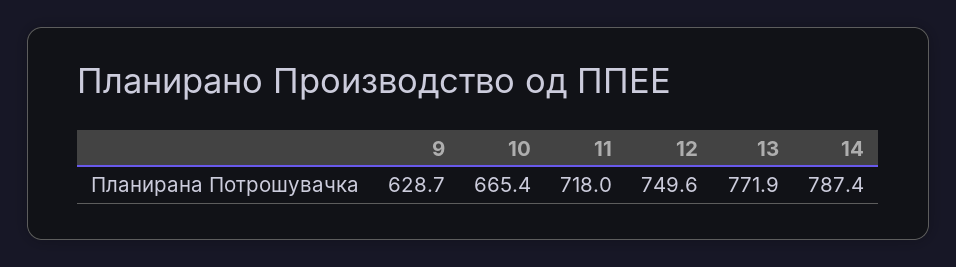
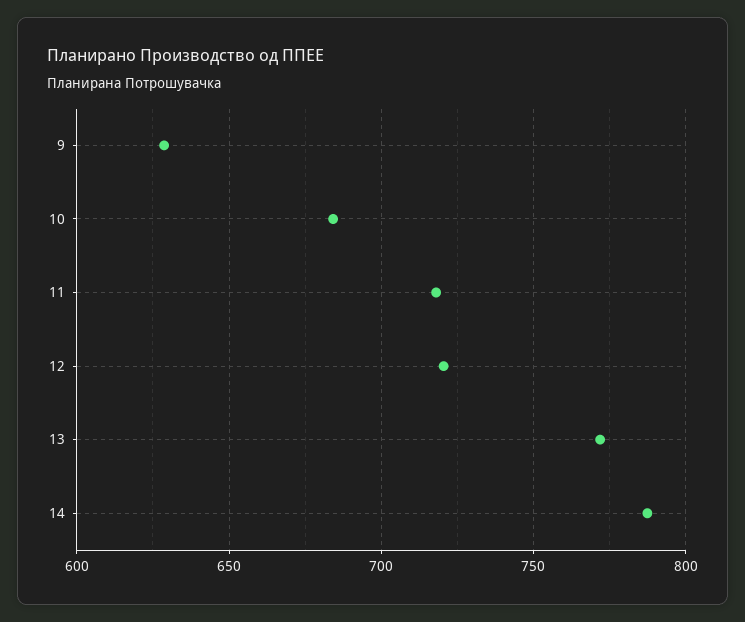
10: 665.4 -> 685
12: 749.6 -> 720

